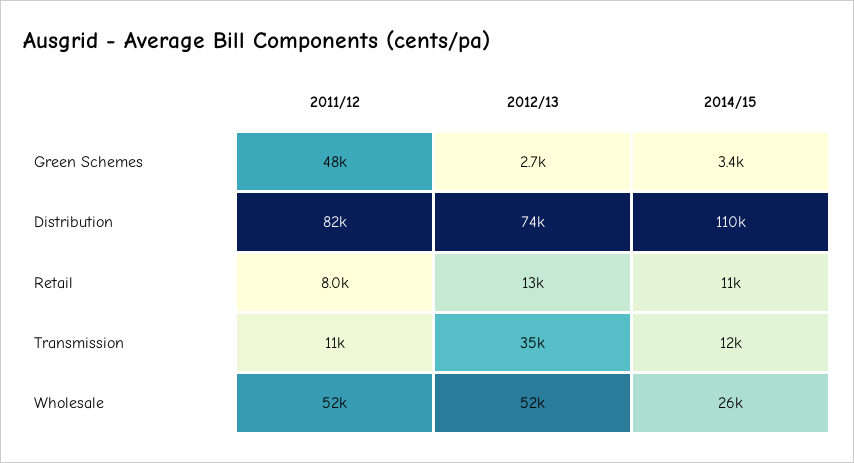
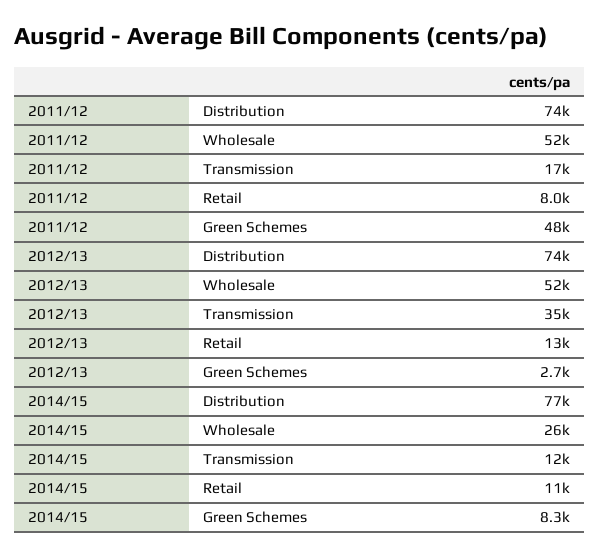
2014/15, Green Schemes: 3400 -> 8300
2011/12, Distribution: 82000 -> 74000
2014/15, Distribution: 110000 -> 77000
2011/12, Transmission: 11000 -> 17000

